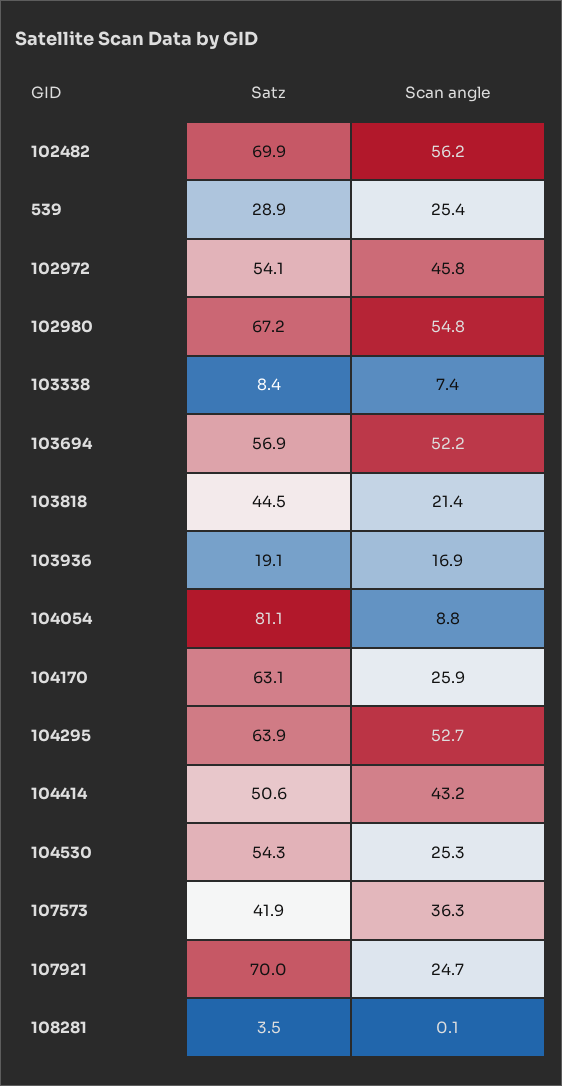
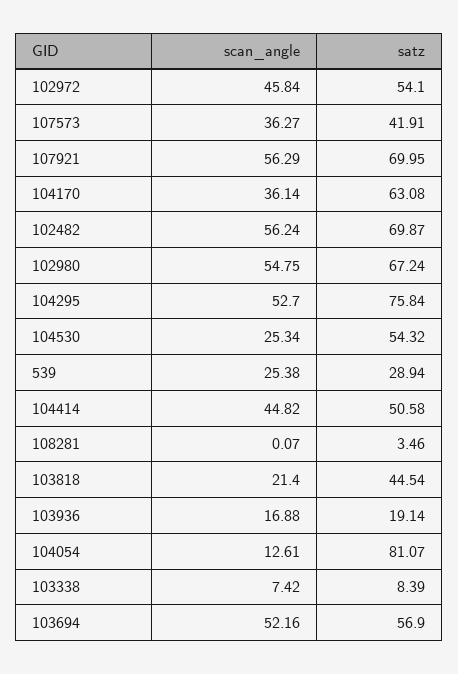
Scan angle, 104054: 8.8 -> 12.61
Scan angle, 104170: 25.9 -> 36.14
Satz, 104295: 63.9 -> 75.84
Scan angle, 104414: 43.2 -> 44.82
Scan angle, 107921: 24.7 -> 56.29

